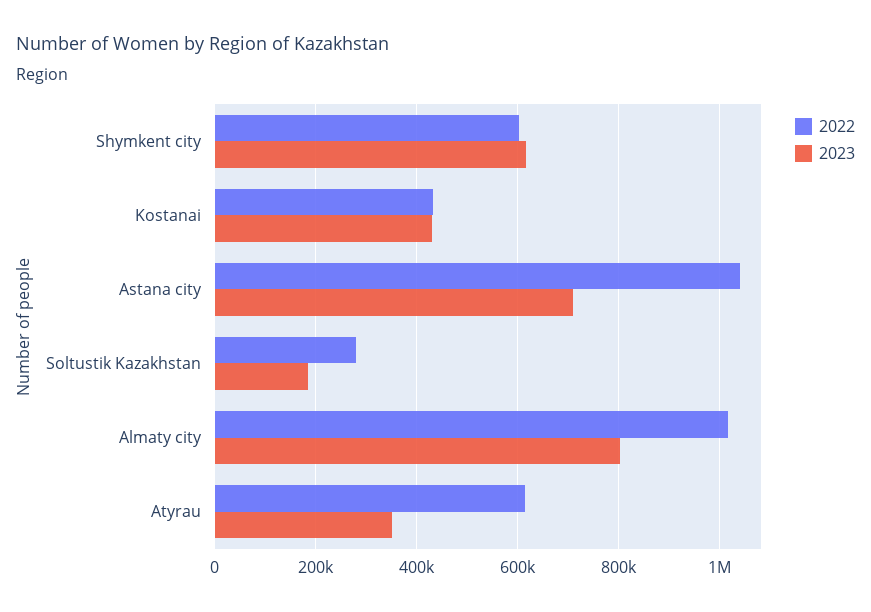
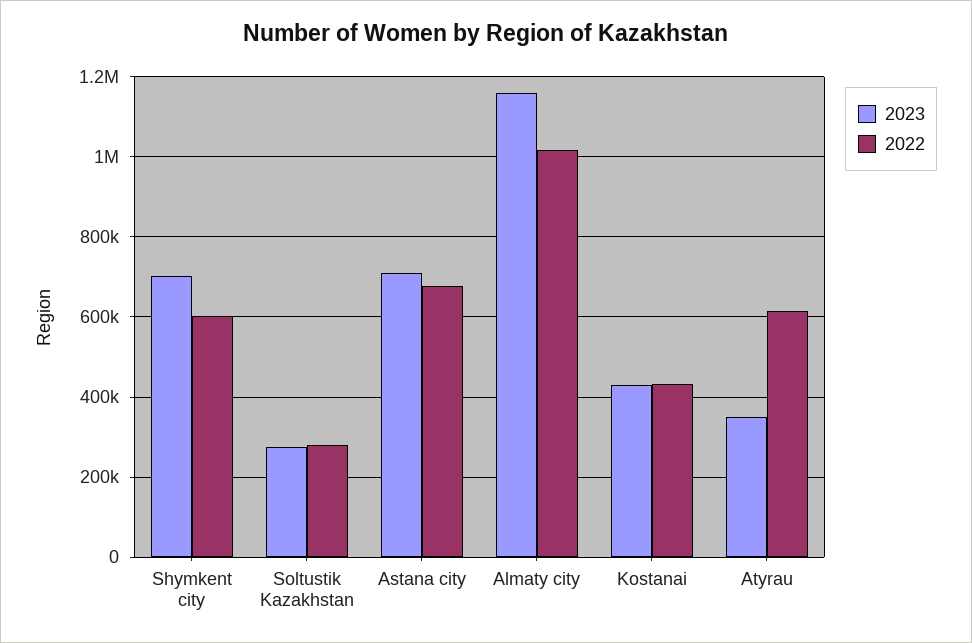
2023, Shymkent city: 620000 -> 700000
2022, Astana city: 1040000 -> 680000
2023, Soltustik Kazakhstan: 180000 -> 280000
2023, Almaty city: 800000 -> 1160000

